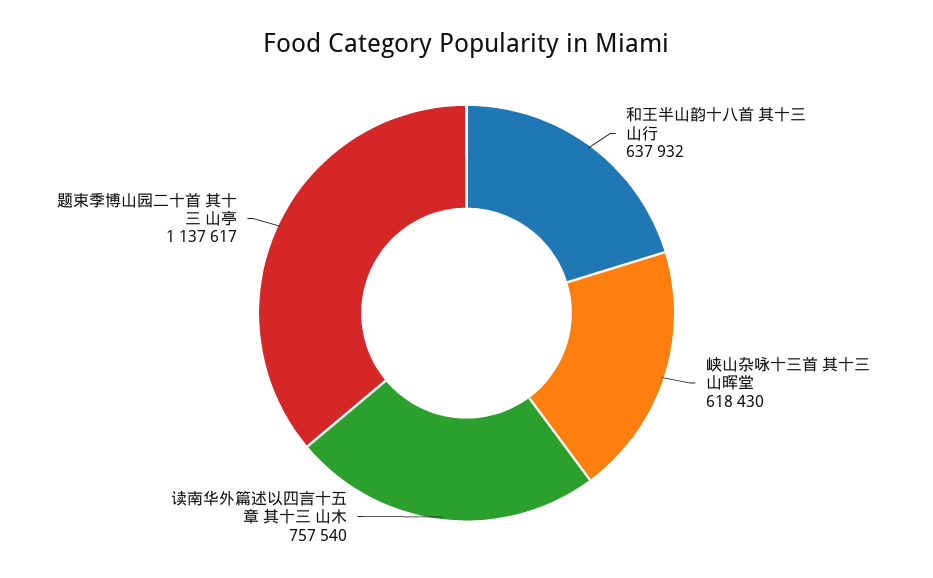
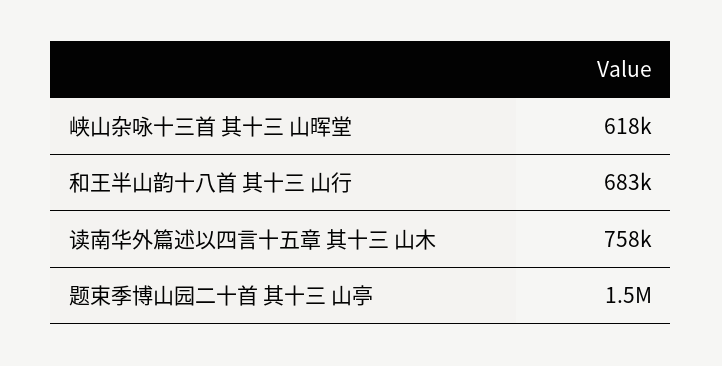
和王半山韵十八首 其十三 山行: 637932 -> 683000
题束季博山园二十首 其十三 山亭: 1137617 -> 1500000

